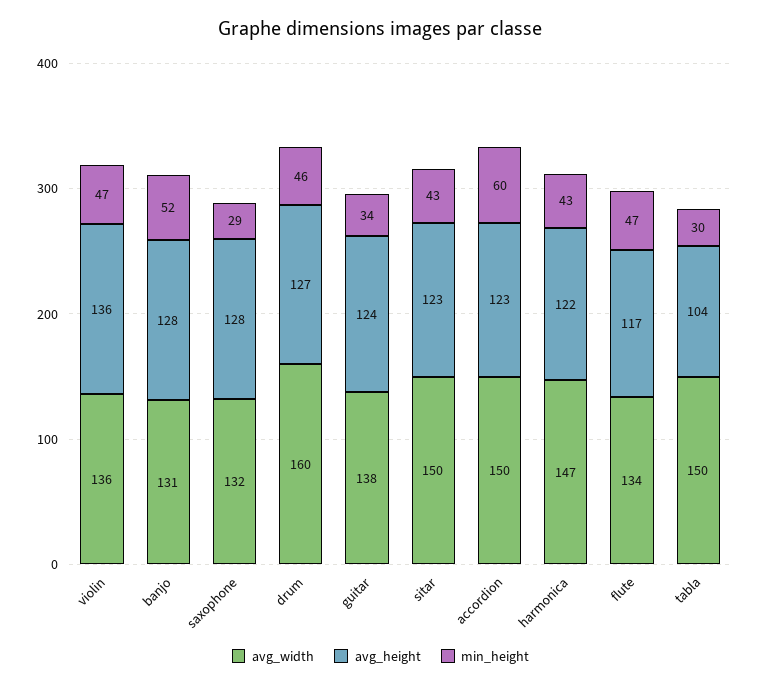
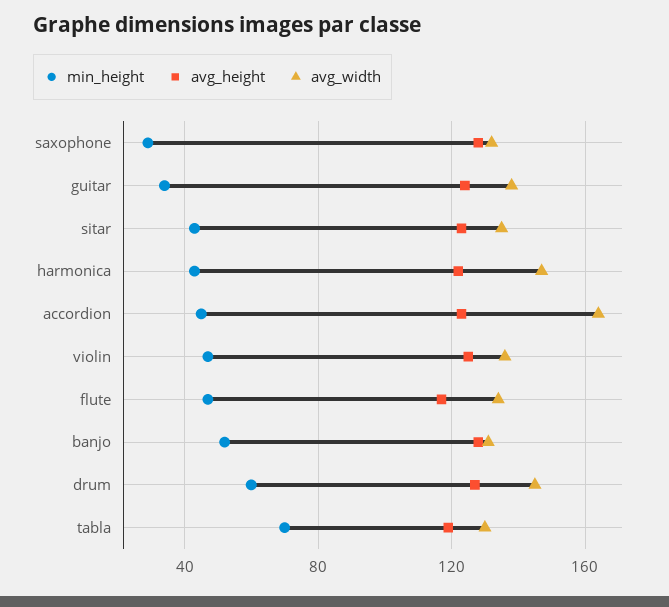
avg_height, violin: 136 -> 125
avg_width, drum: 160 -> 145
min_height, drum: 46 -> 60
avg_width, sitar: 150 -> 135
avg_width, accordion: 150 -> 165
min_height, accordion: 60 -> 45
avg_width, tabla: 150 -> 130
avg_height, tabla: 104 -> 120
min_height, tabla: 30 -> 70

